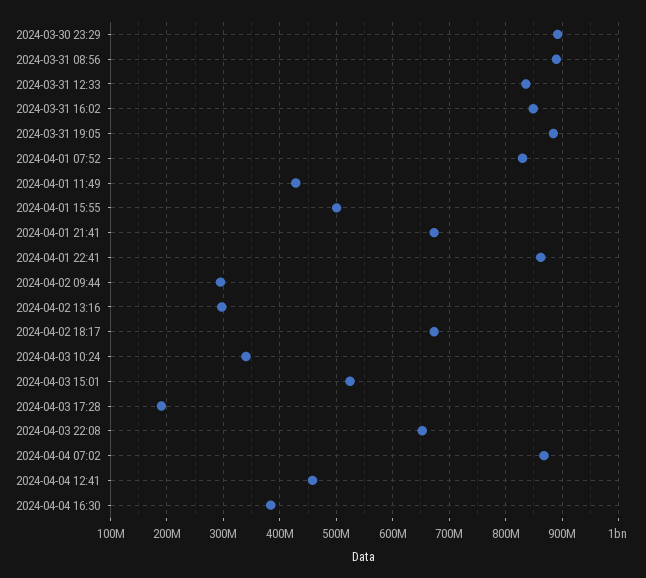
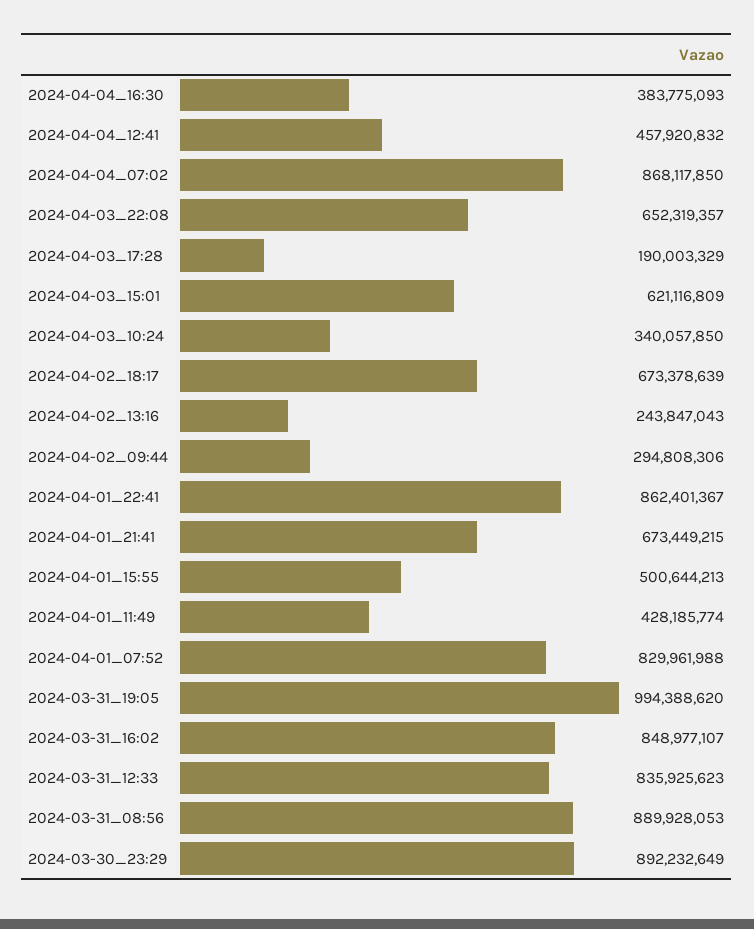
2024-03-31 19:05: 880000000 -> 994388620
2024-04-02 13:16: 300000000 -> 243847043
2024-04-03 15:01: 520000000 -> 621116809

